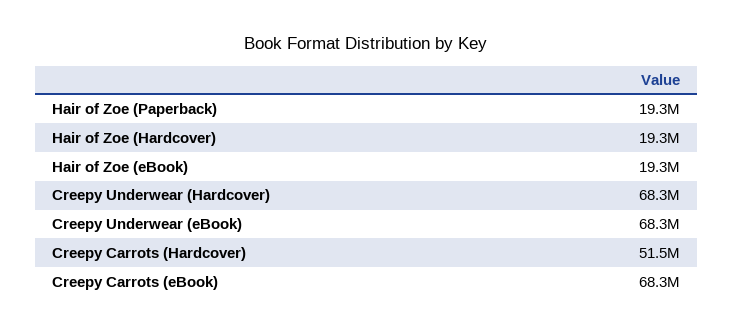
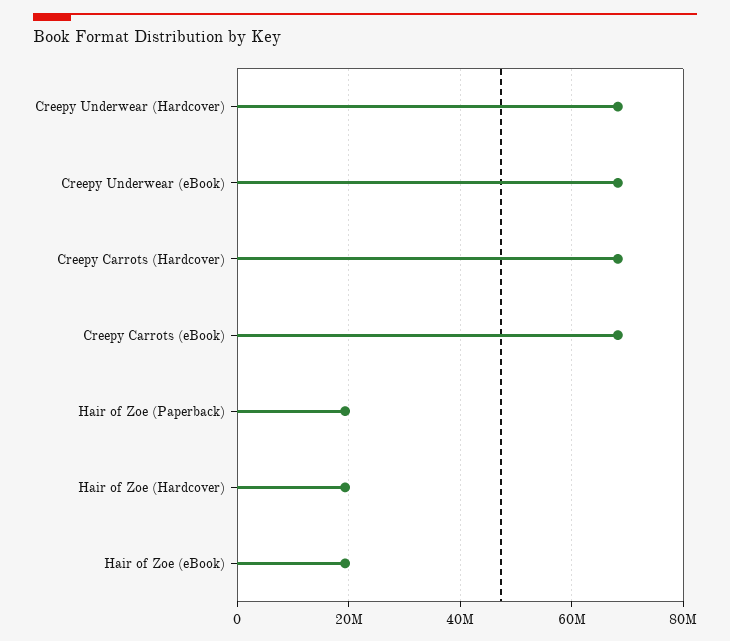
Creepy Carrots (Hardcover): 51500000 -> 68000000

